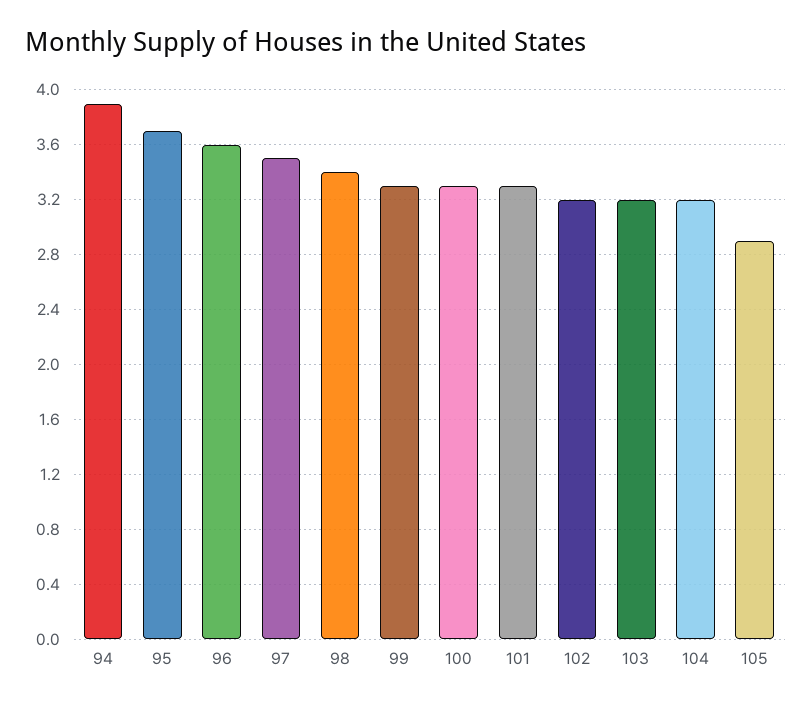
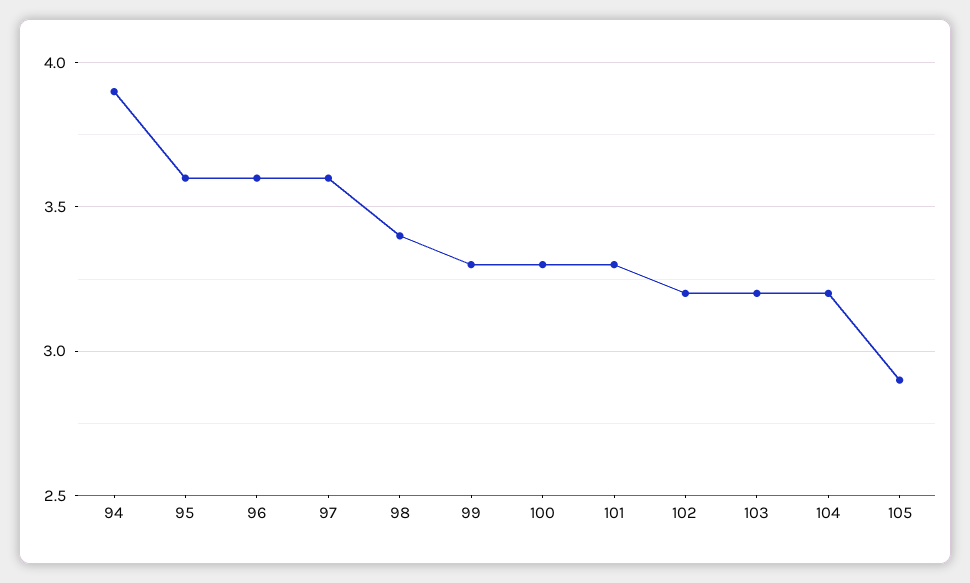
95: 3.7 -> 3.6
97: 3.5 -> 3.6

